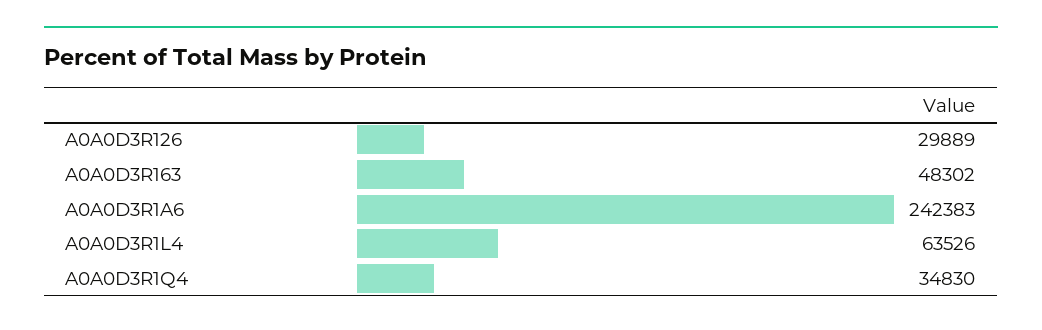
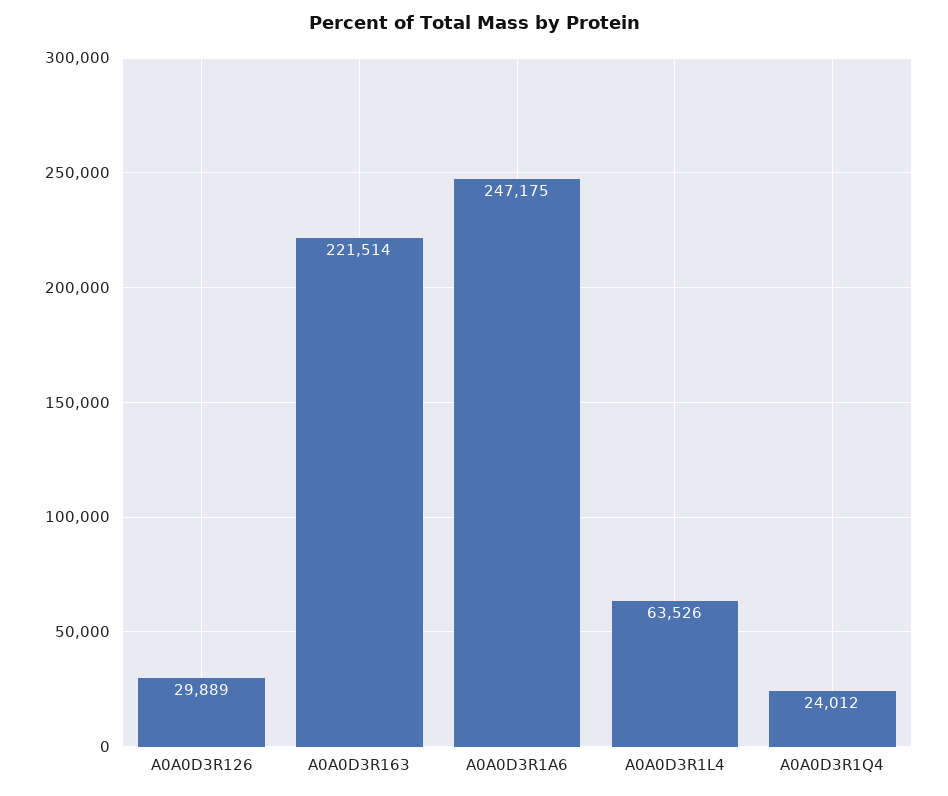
A0A0D3R163: 48302 -> 221514
A0A0D3R1A6: 242383 -> 247175
A0A0D3R1Q4: 34830 -> 24012

